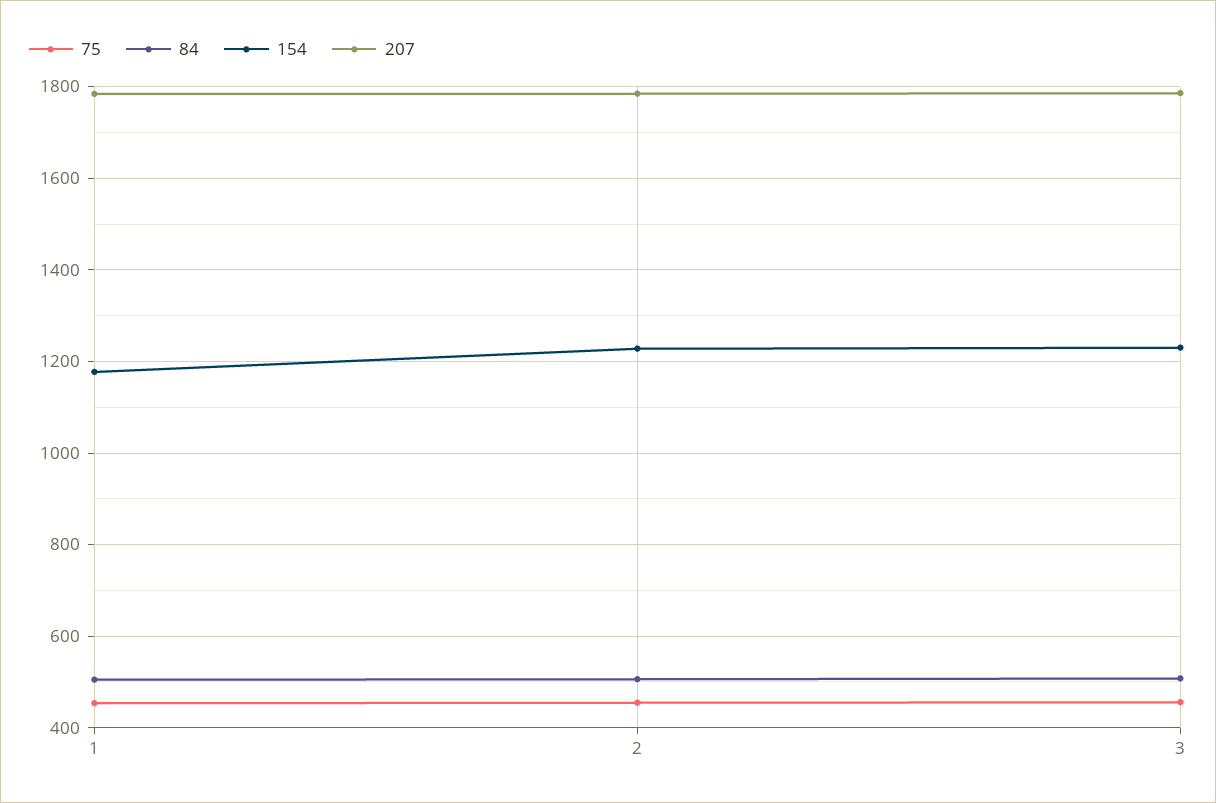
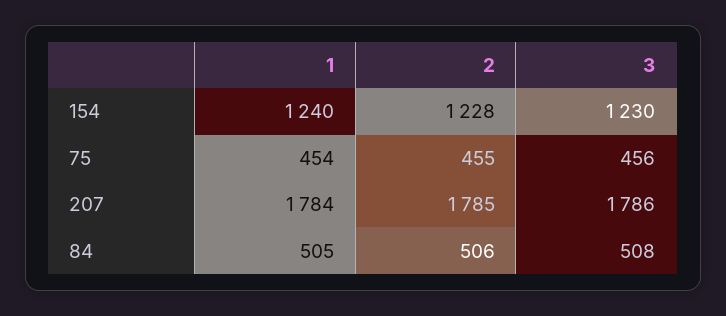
154, 1: 1180 -> 1240

